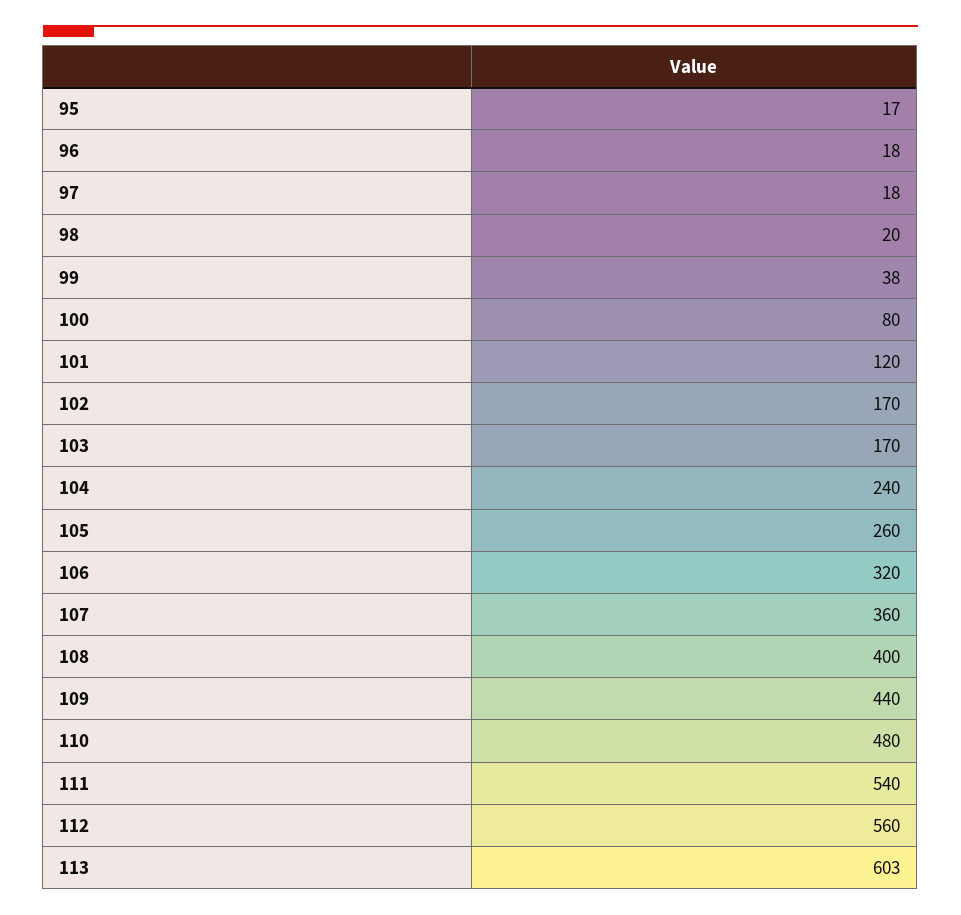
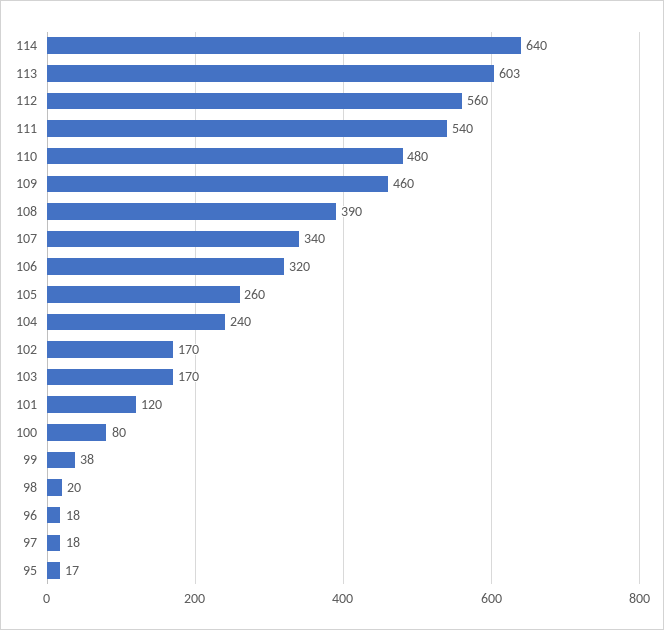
107: 360 -> 340
108: 400 -> 390
109: 440 -> 460
114: none -> 640

